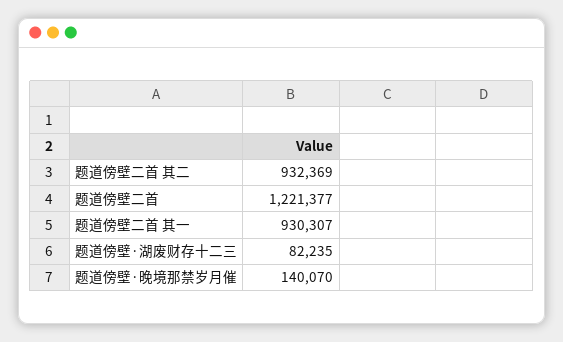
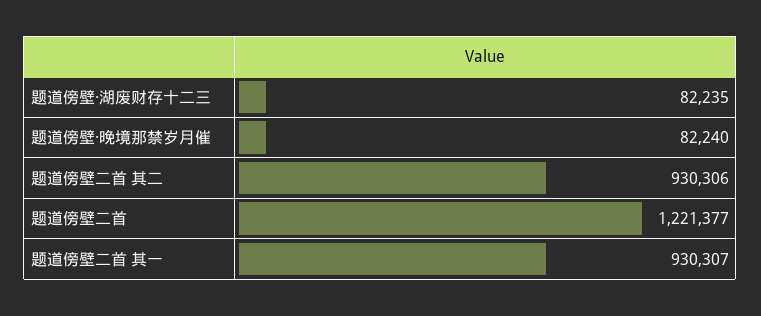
题道傍壁二首 其二: 932369 -> 930306
题道傍壁·晚境那禁岁月催: 140070 -> 82240

